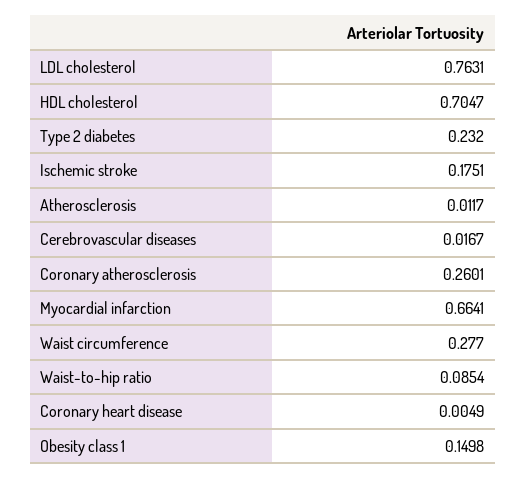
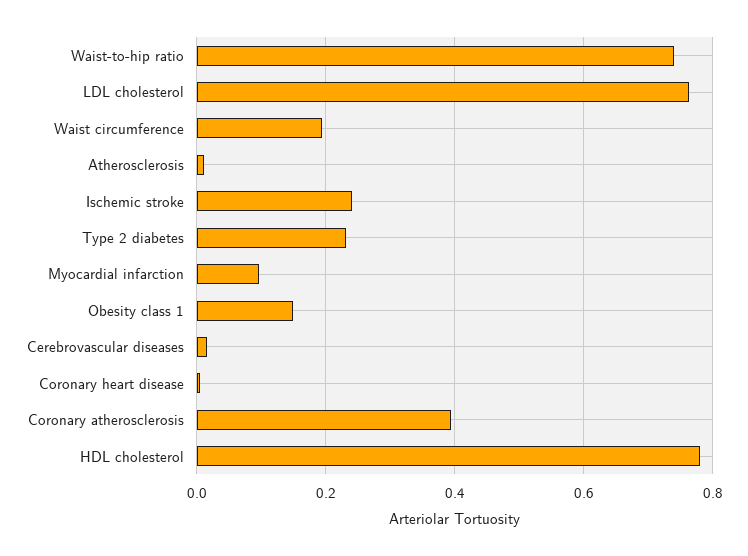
HDL cholesterol: 0.7047 -> 0.78
Ischemic stroke: 0.1751 -> 0.24
Coronary atherosclerosis: 0.2601 -> 0.4
Myocardial infarction: 0.6641 -> 0.1
Waist circumference: 0.277 -> 0.2
Waist-to-hip ratio: 0.0854 -> 0.74

